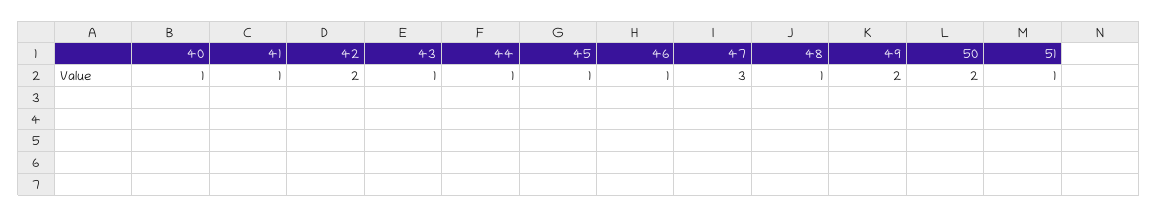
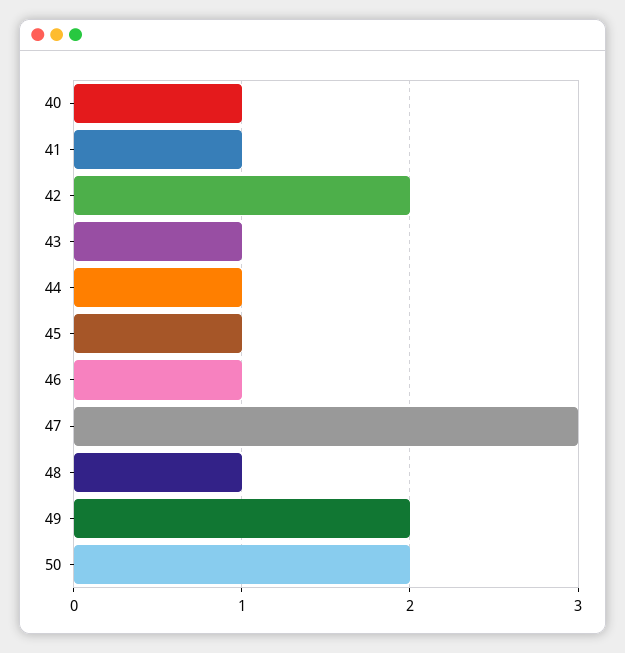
51: 1 -> none

